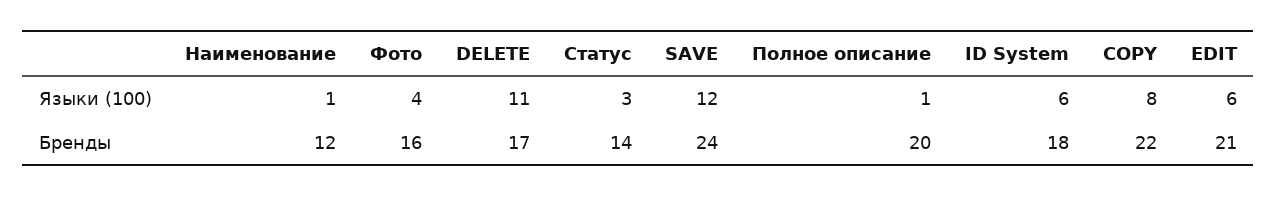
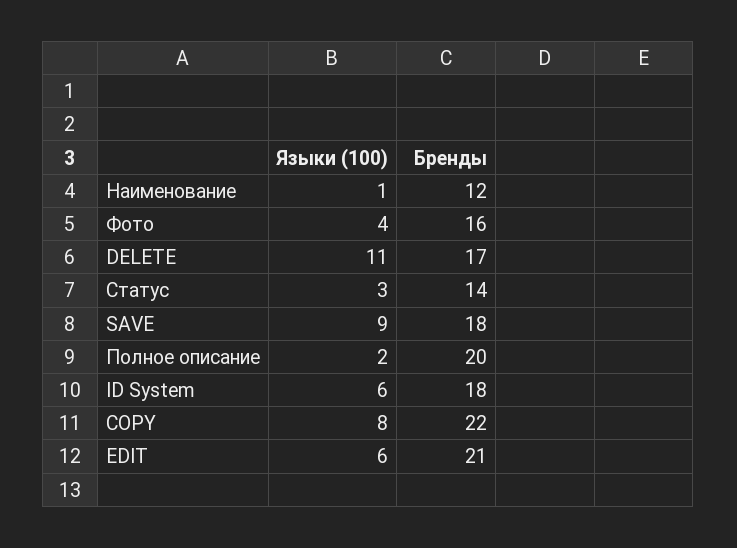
SAVE, Языки (100): 12 -> 9
Полное описание, Языки (100): 1 -> 2
SAVE, Бренды: 24 -> 18

